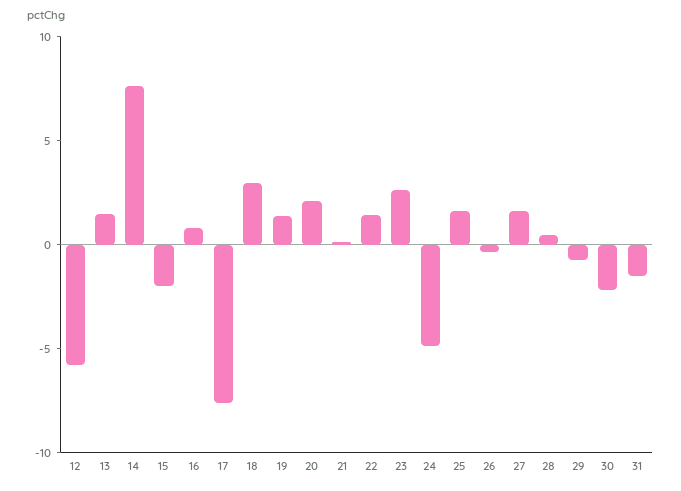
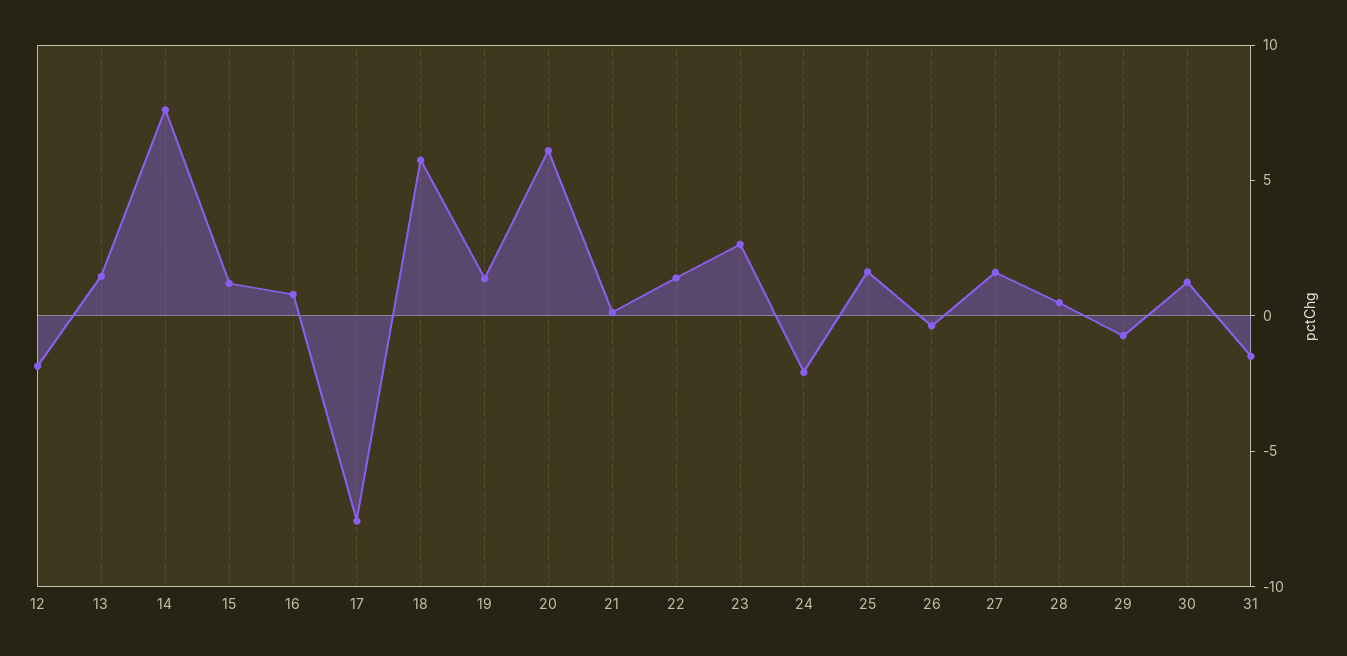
12: -6 -> -2
15: -2 -> 1
18: 3 -> 6
20: 2 -> 6
24: -5 -> -2
30: -2 -> 1

